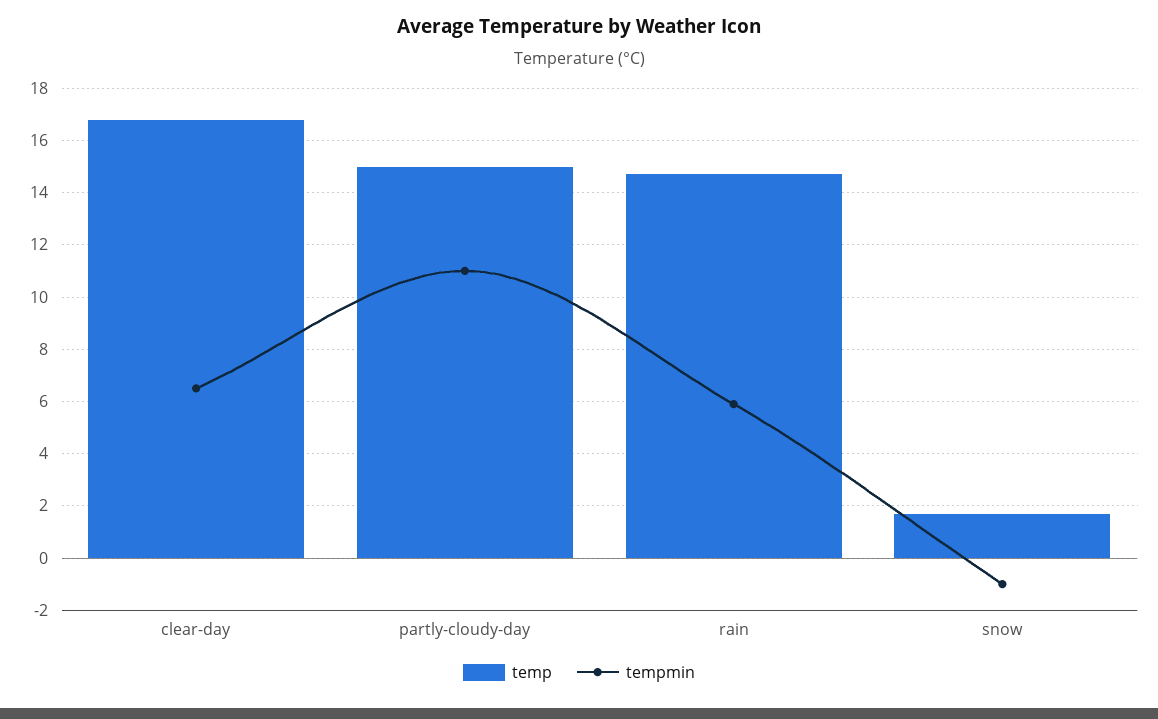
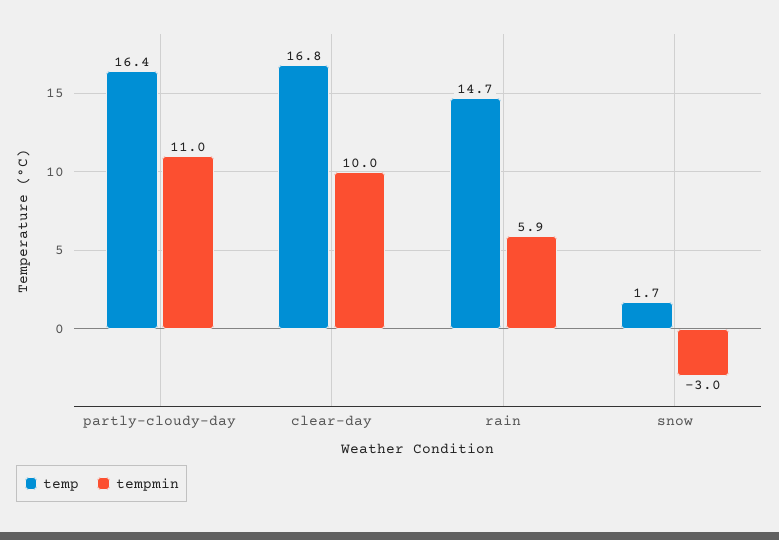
tempmin, clear-day: 6.5 -> 10
temp, partly-cloudy-day: 15 -> 16.4
tempmin, snow: -1 -> -3

